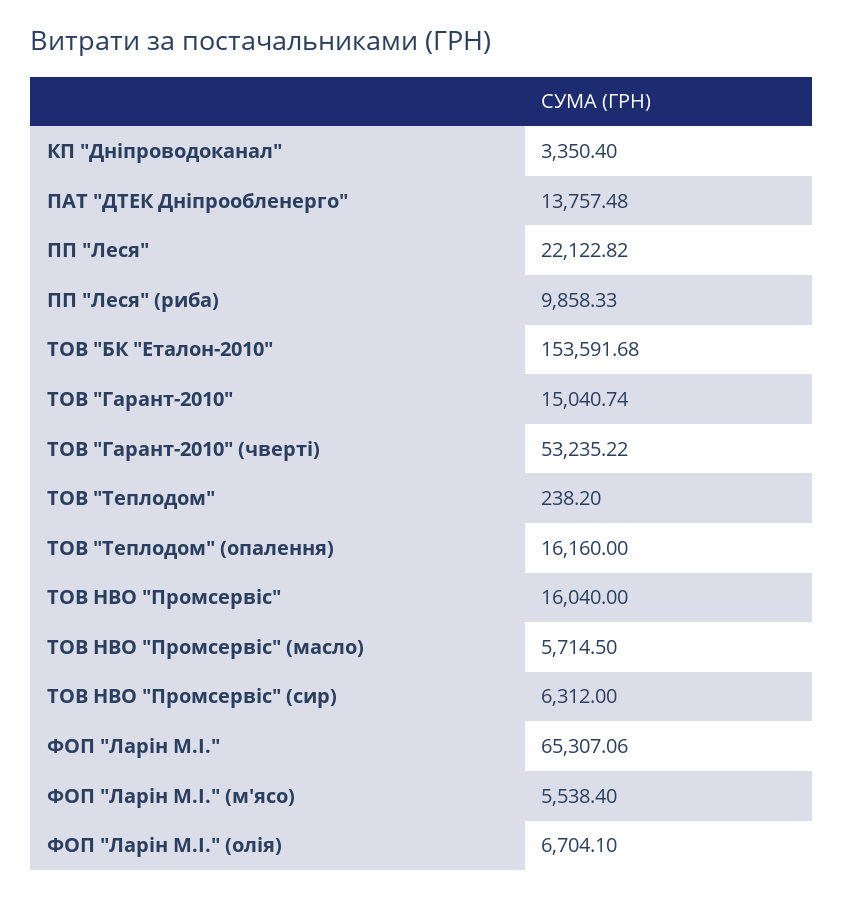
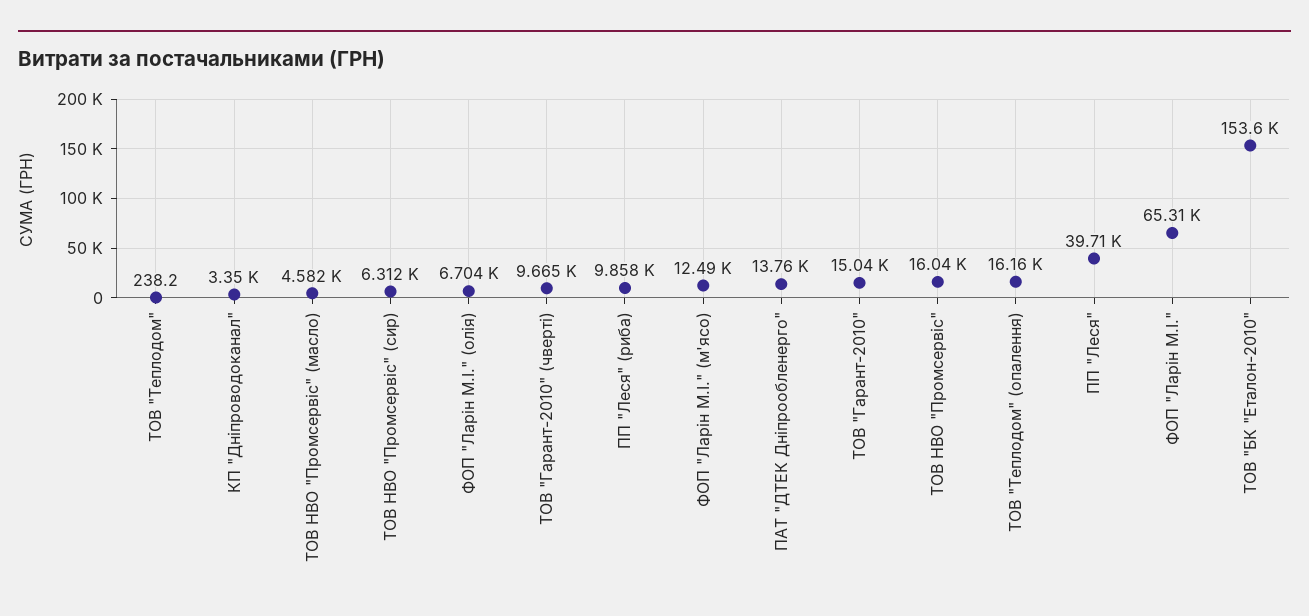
ПП "Леся": 22122.82 -> 39710
ТОВ "Гарант-2010" (чверті): 53235.22 -> 9665
ТОВ НВО "Промсервіс" (масло): 5714.5 -> 4582
ФОП "Ларін М.І." (м'ясо): 5538.4 -> 12490

